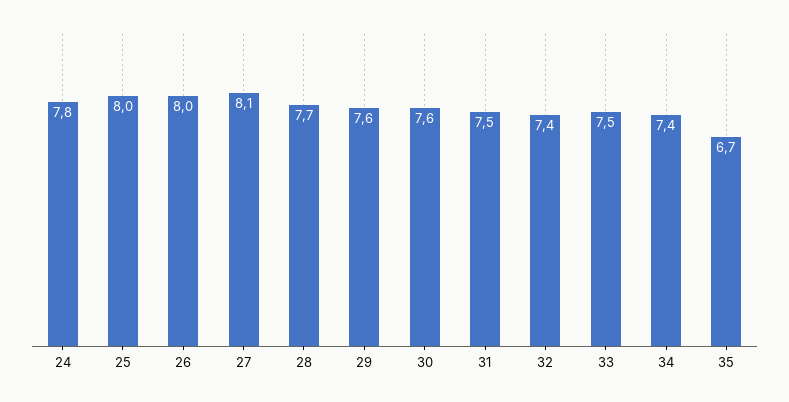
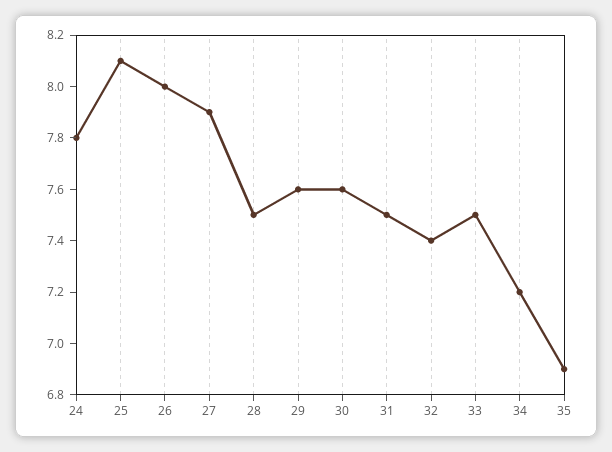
25: 8 -> 8.1
27: 8.1 -> 7.9
28: 7.7 -> 7.5
34: 7.4 -> 7.2
35: 6.7 -> 6.9

